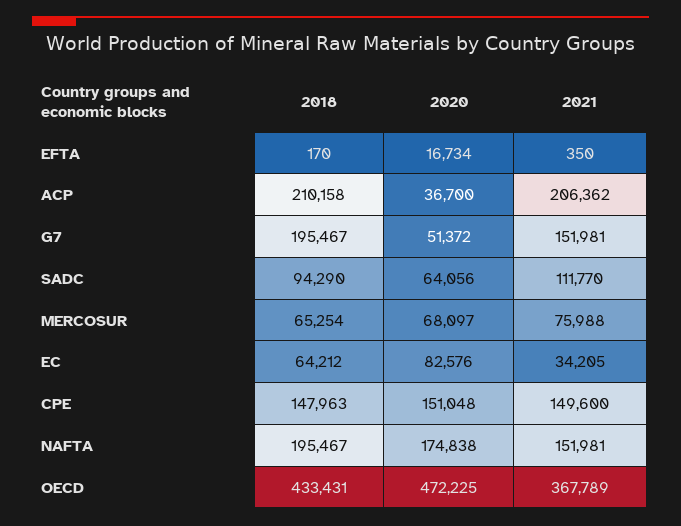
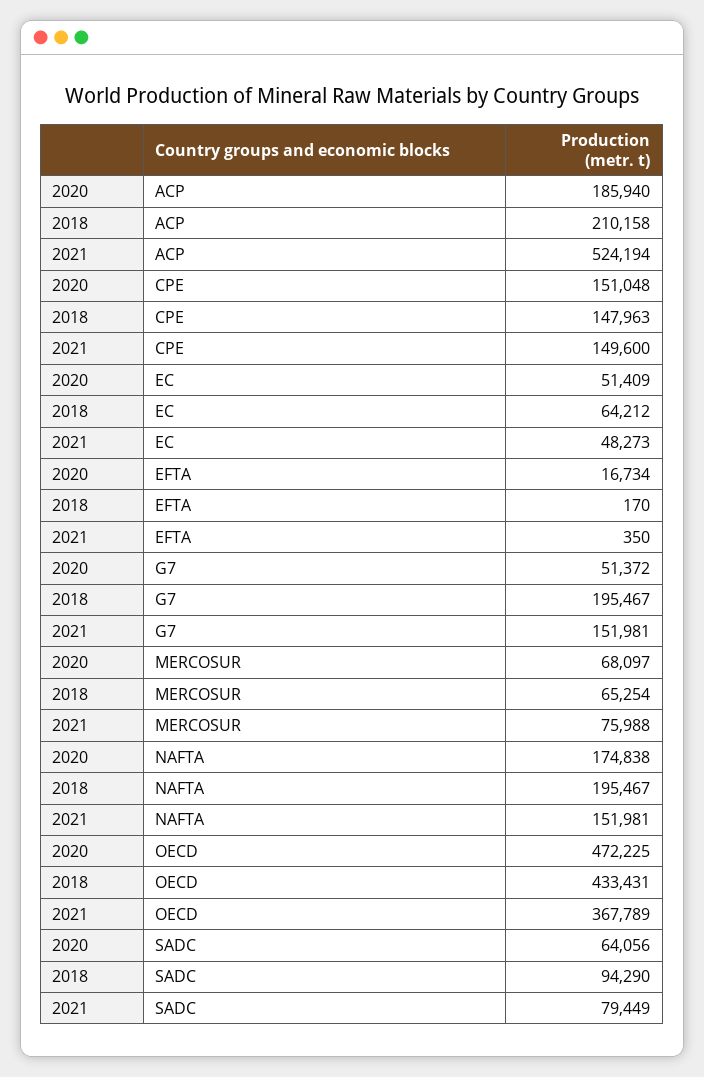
2020, ACP: 36700 -> 185940
2021, ACP: 206362 -> 524194
2021, SADC: 111770 -> 79449
2020, EC: 82576 -> 51409
2021, EC: 34205 -> 48273

